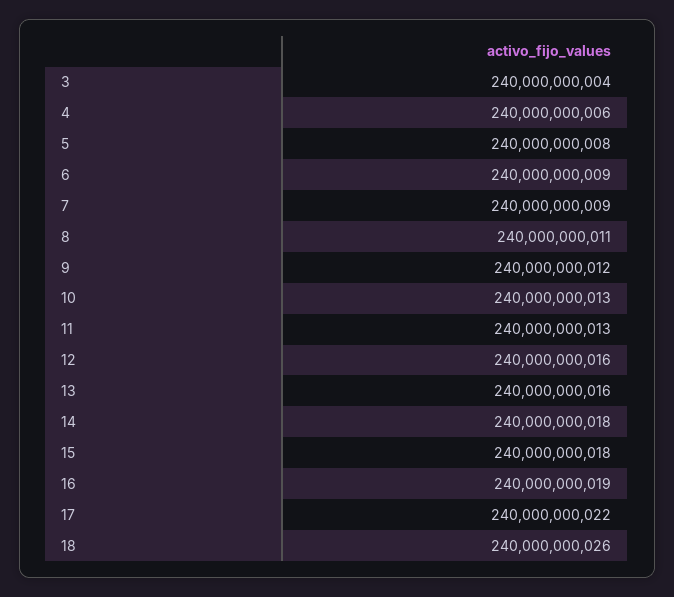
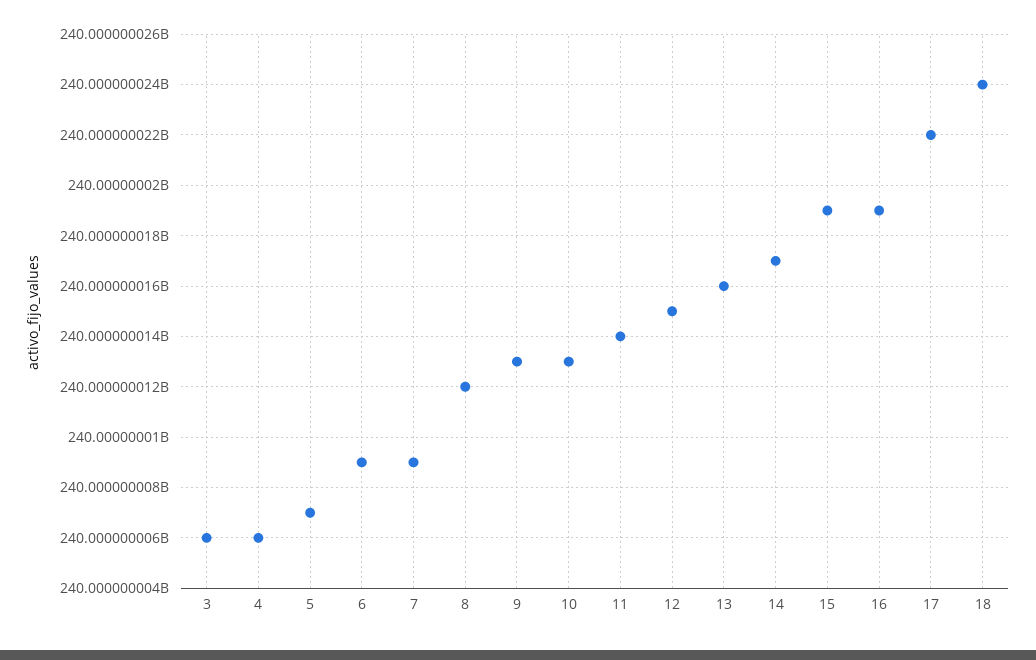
3: 240000000004 -> 240000000006
5: 240000000008 -> 240000000007
8: 240000000011 -> 240000000012
9: 240000000012 -> 240000000013
11: 240000000013 -> 240000000014
12: 240000000016 -> 240000000015
14: 240000000018 -> 240000000017
15: 240000000018 -> 240000000019
18: 240000000026 -> 240000000024

